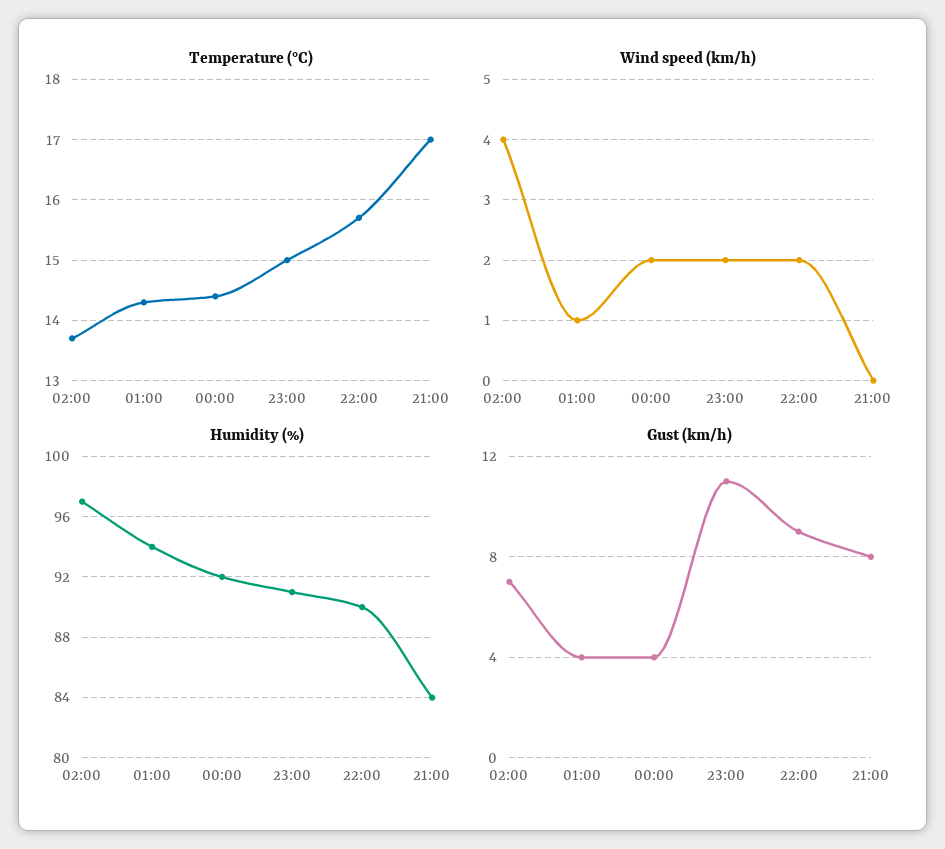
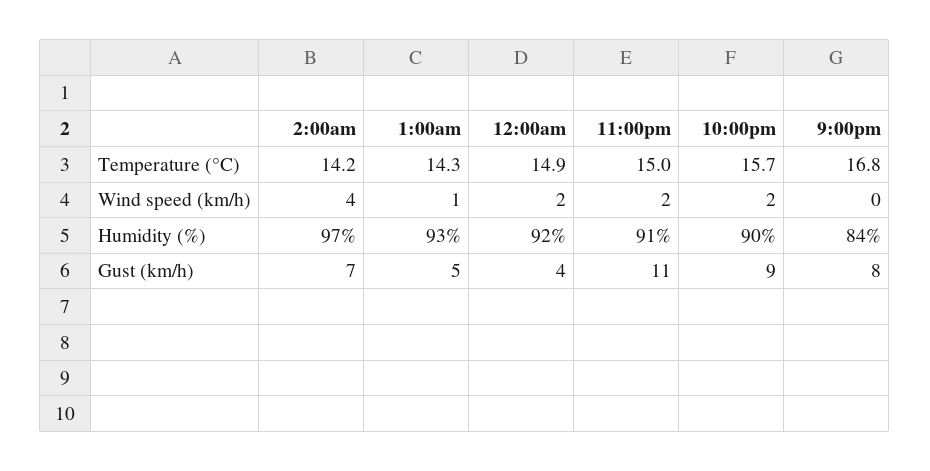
Temperature (°C), 02:00: 13.7 -> 14.2
Temperature (°C), 00:00: 14.4 -> 14.9
Temperature (°C), 21:00: 17 -> 16.8
Humidity (%), 01:00: 94 -> 93
Gust (km/h), 01:00: 4 -> 5

